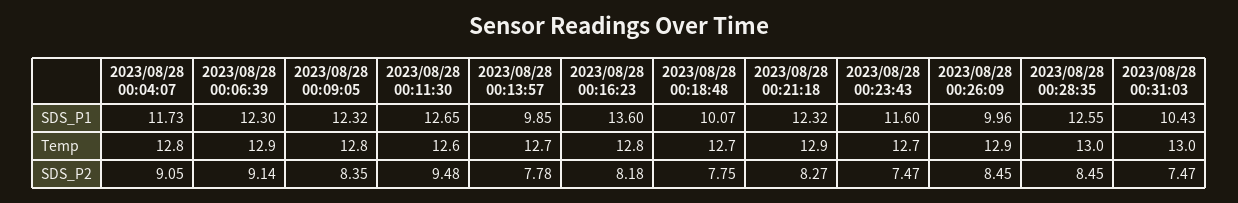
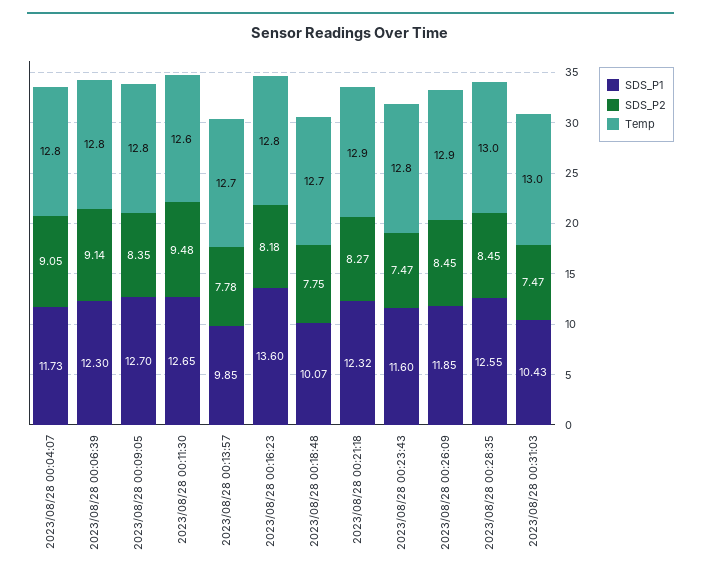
SDS_P1, 2023/08/28 00:09:05: 12.32 -> 12.7
SDS_P1, 2023/08/28 00:26:09: 9.96 -> 11.85
Temp, 2023/08/28 00:06:39: 12.9 -> 12.8
Temp, 2023/08/28 00:23:43: 12.7 -> 12.8

